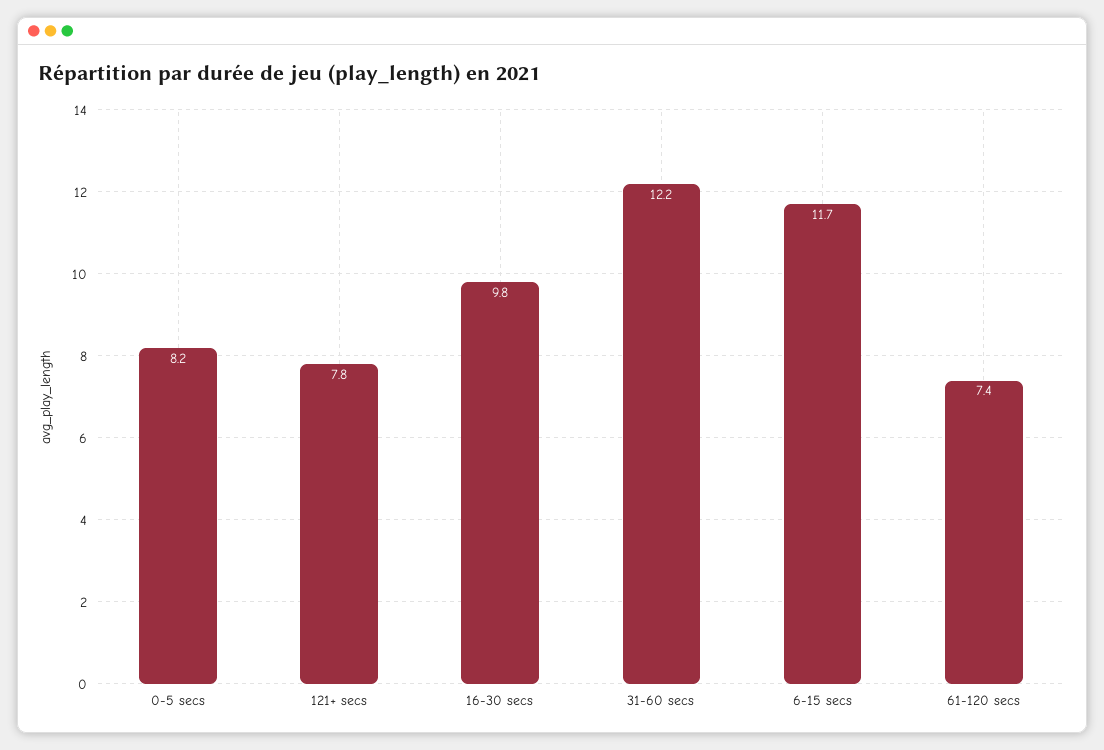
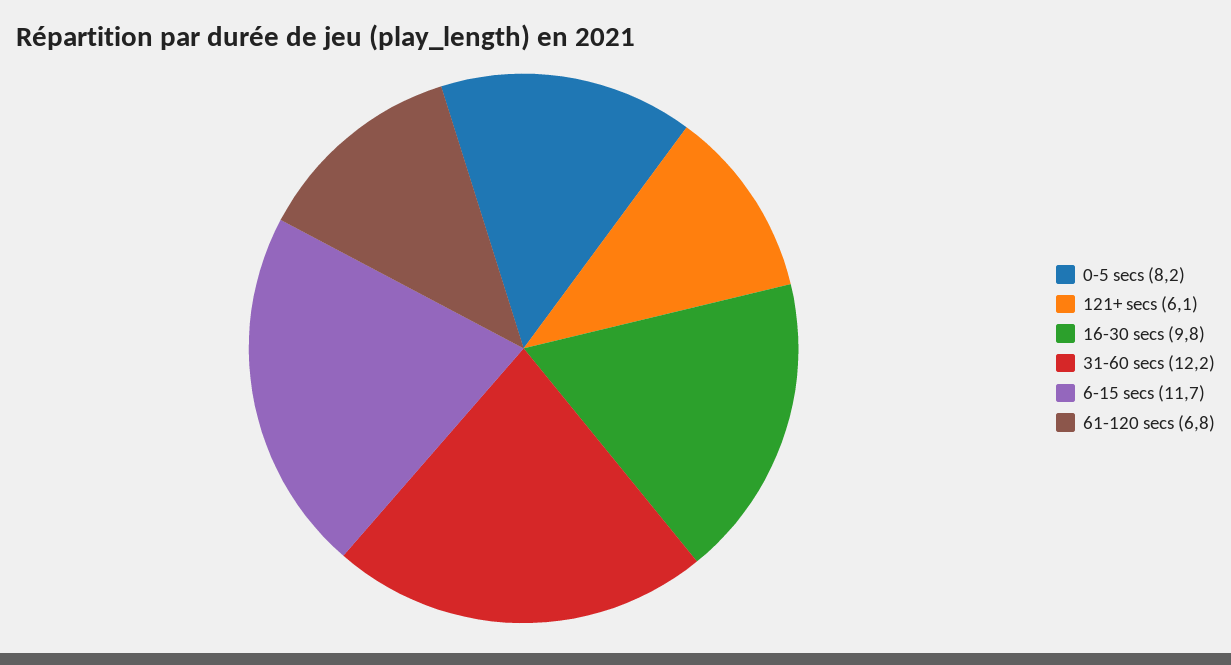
121+ secs: 7.8 -> 6.1
61-120 secs: 7.4 -> 6.8

